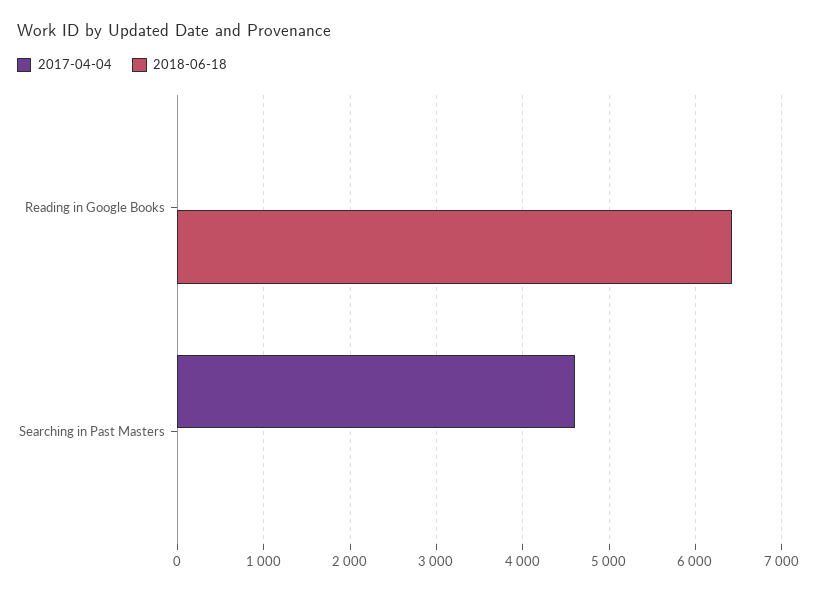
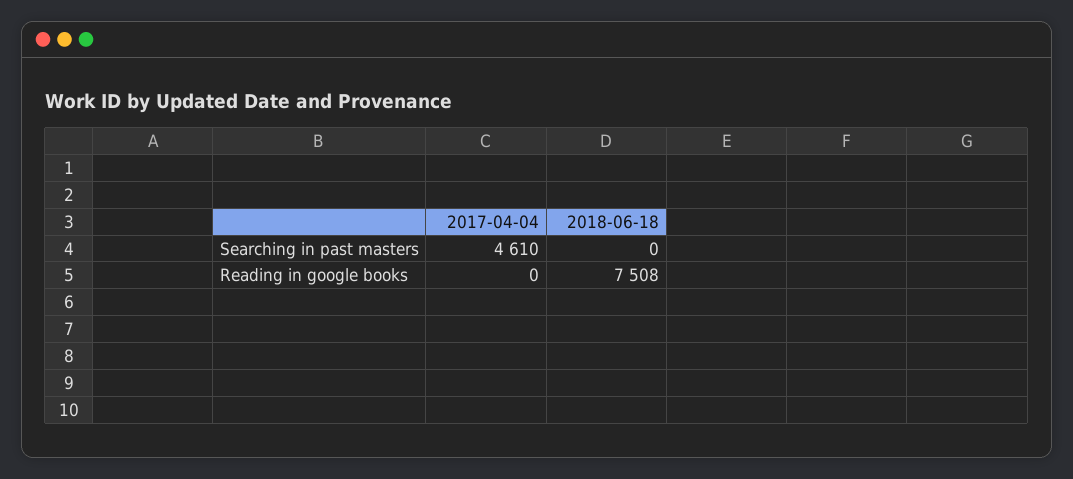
2018-06-18, Reading in Google Books: 6400 -> 7508

